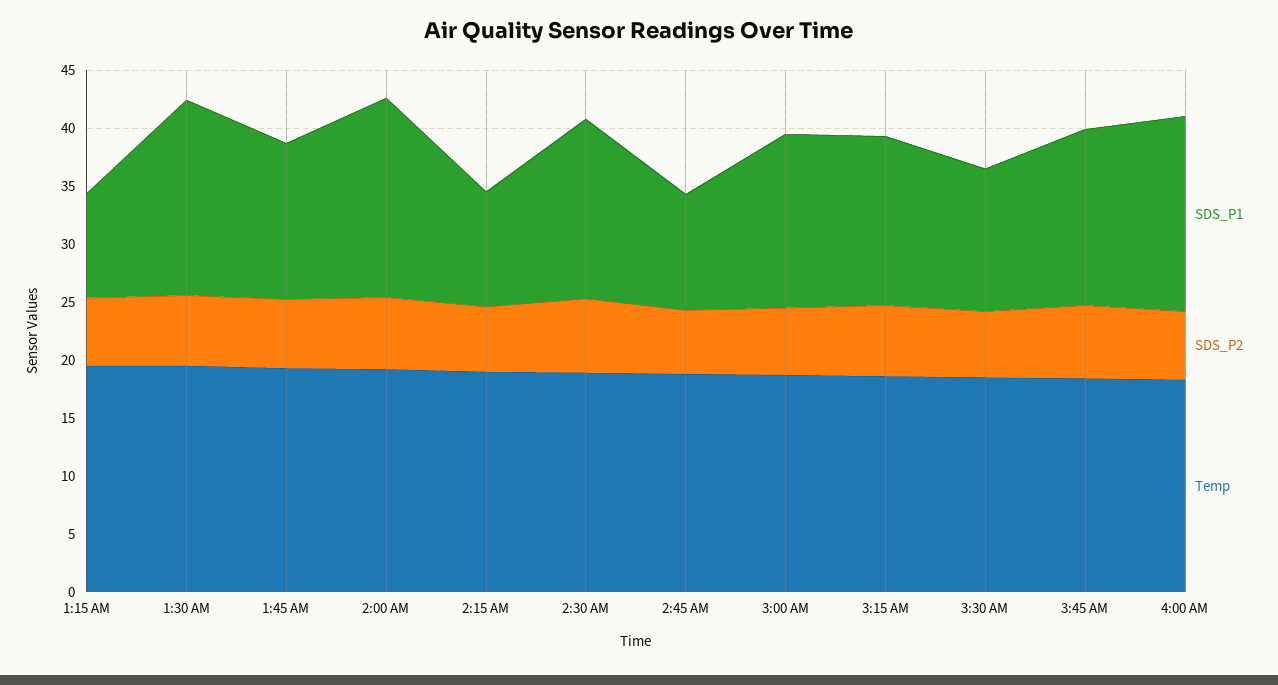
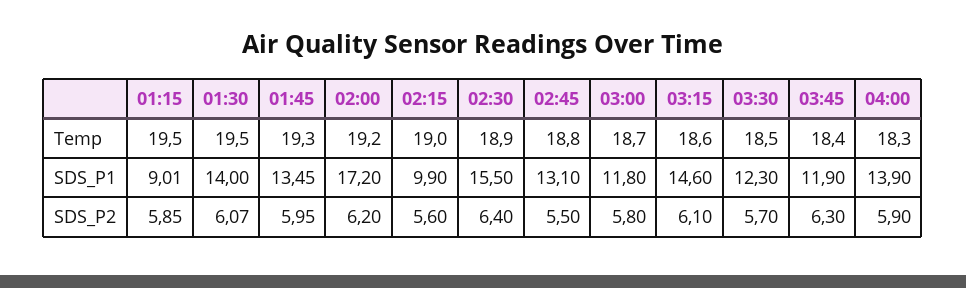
SDS_P1, 1:30 AM: 17 -> 14
SDS_P1, 2:45 AM: 10 -> 13.1
SDS_P1, 3:00 AM: 15 -> 11.8
SDS_P1, 3:45 AM: 15 -> 11.9
SDS_P1, 4:00 AM: 17 -> 13.9

